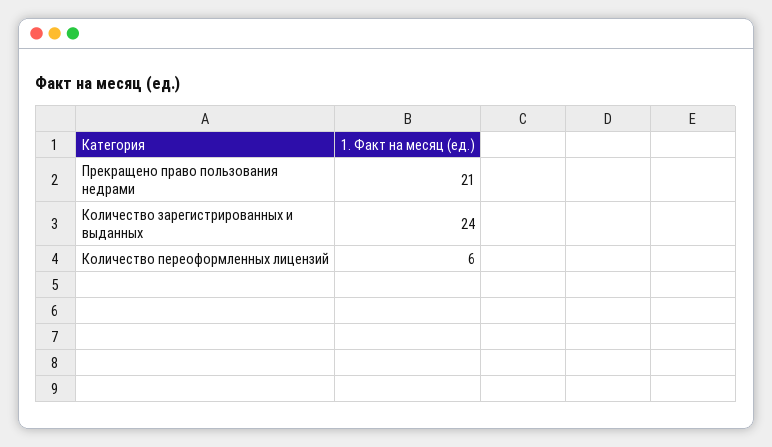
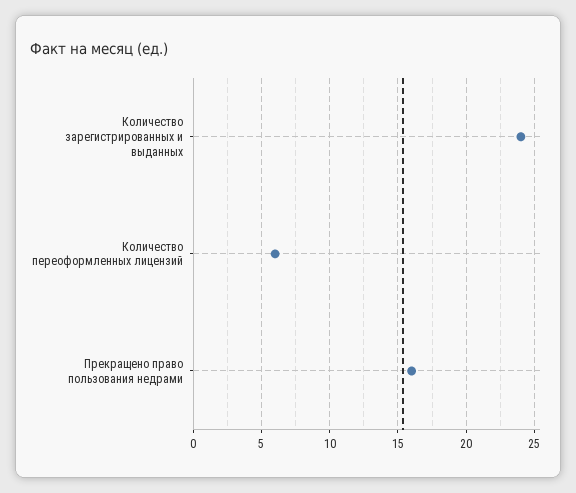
Прекращено право пользования недрами: 21 -> 16

